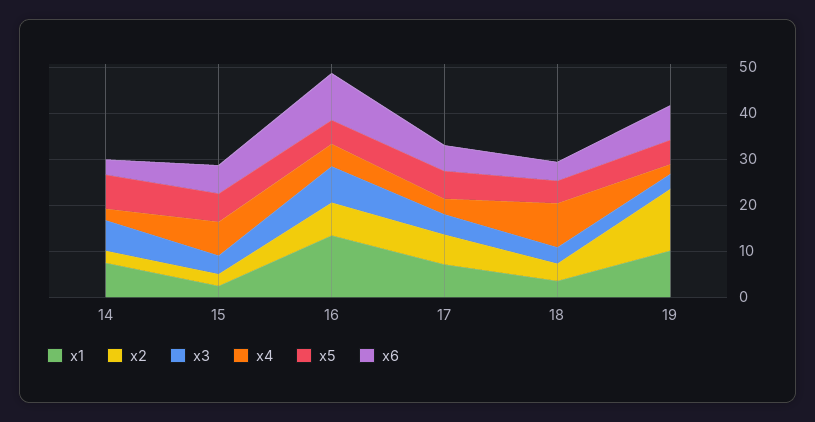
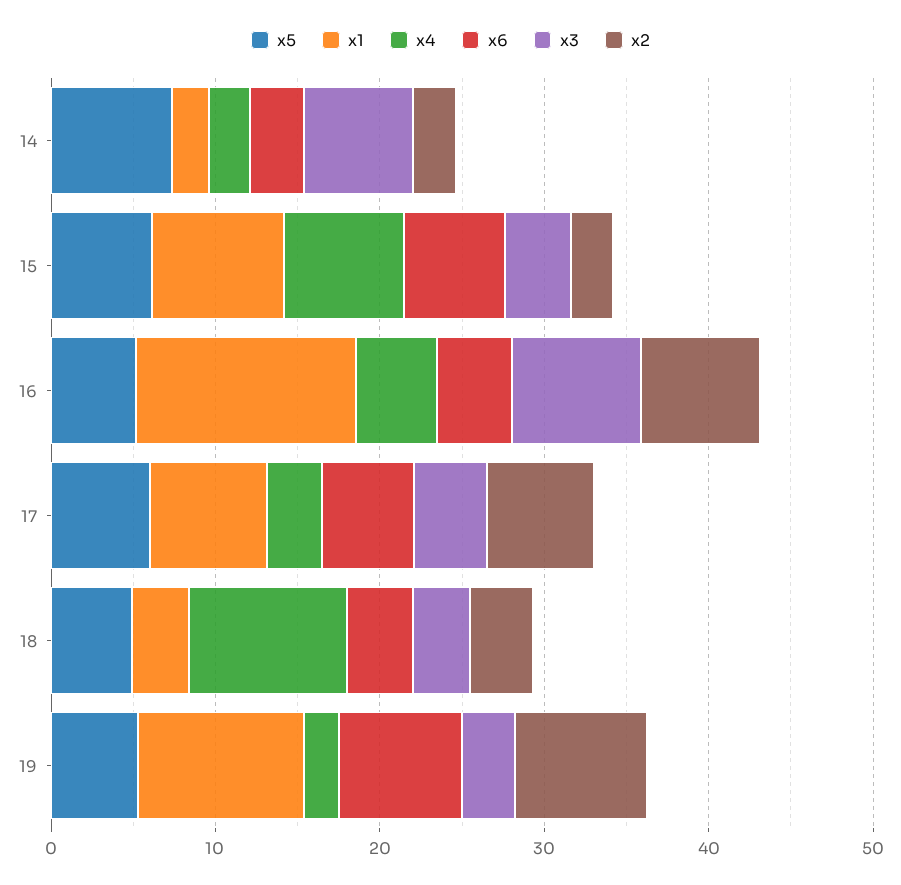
x1, 14: 8 -> 2
x1, 15: 2 -> 8
x6, 16: 10 -> 4
x2, 19: 14 -> 8

